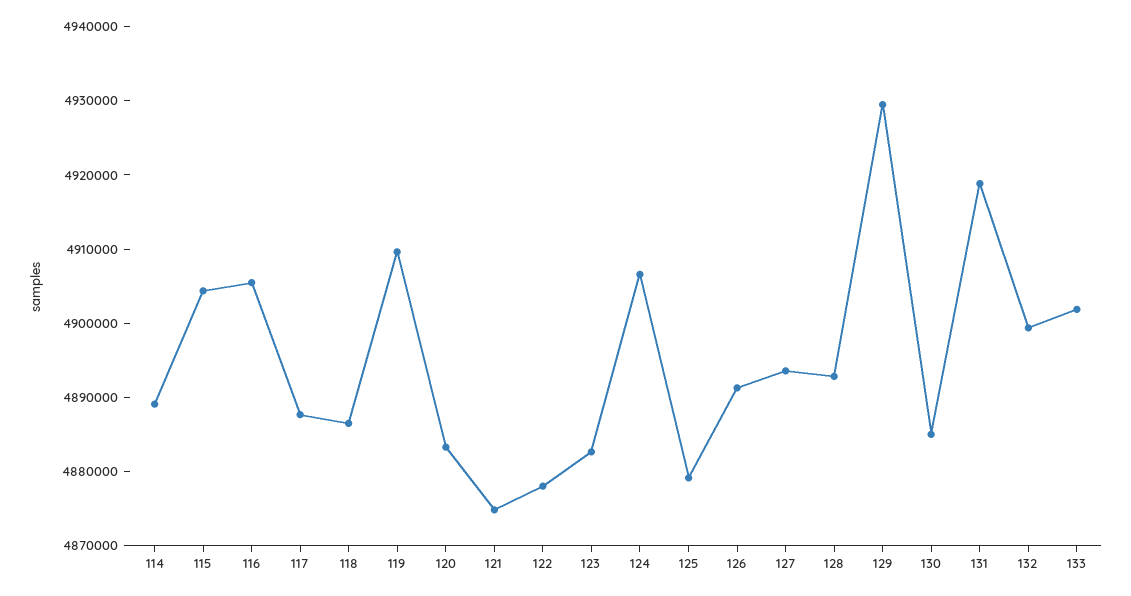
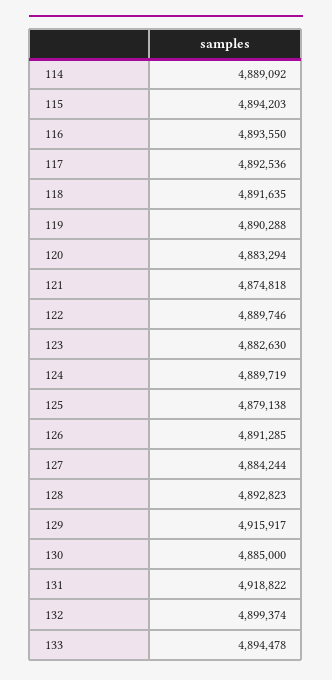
115: 4904000 -> 4894203
116: 4906000 -> 4893550
117: 4888000 -> 4892536
118: 4886000 -> 4891635
119: 4910000 -> 4890288
122: 4878000 -> 4889746
124: 4906000 -> 4889719
127: 4894000 -> 4884244
129: 4930000 -> 4915917
133: 4902000 -> 4894478

